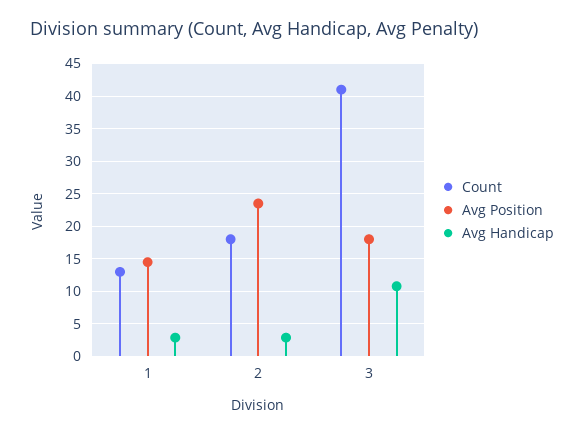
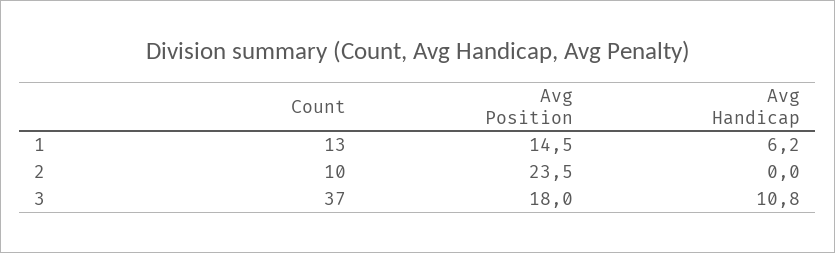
Avg Handicap, 1: 3 -> 6.2
Count, 2: 18 -> 10
Avg Handicap, 2: 3 -> 0
Count, 3: 41 -> 37

